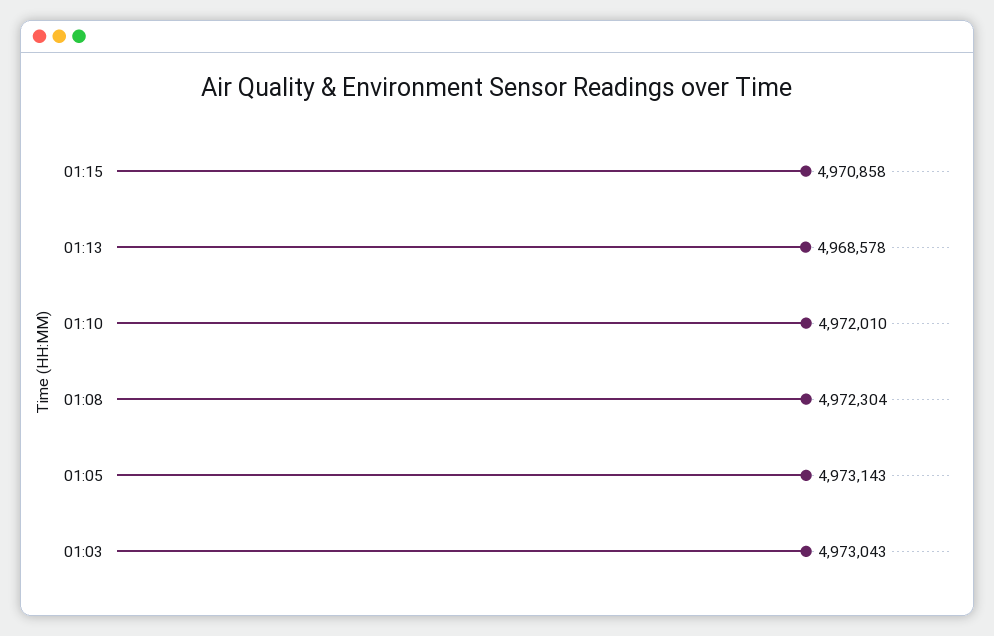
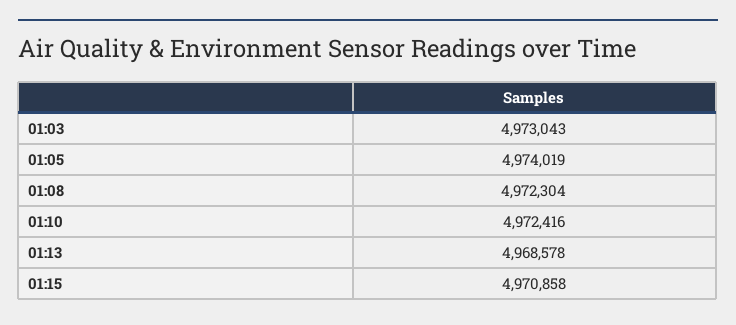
01:10: 4972010 -> 4972416
01:05: 4973143 -> 4974019

